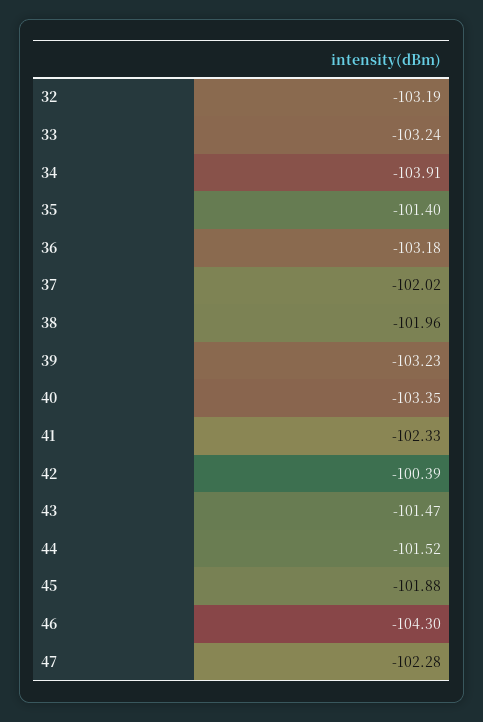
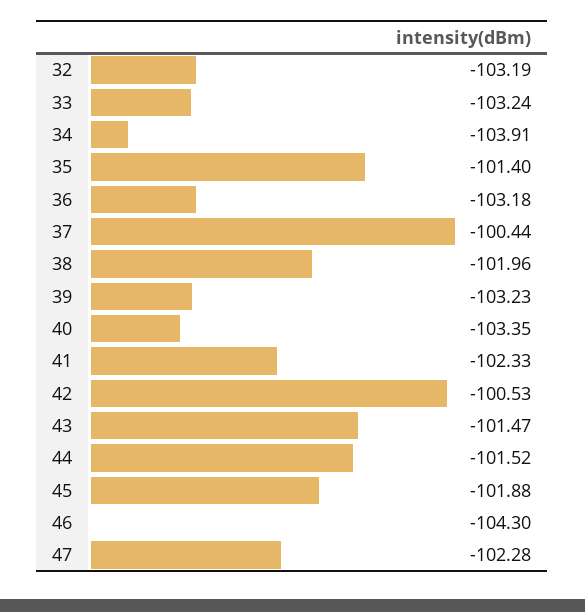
37: -102.02 -> -100.44
42: -100.39 -> -100.53

